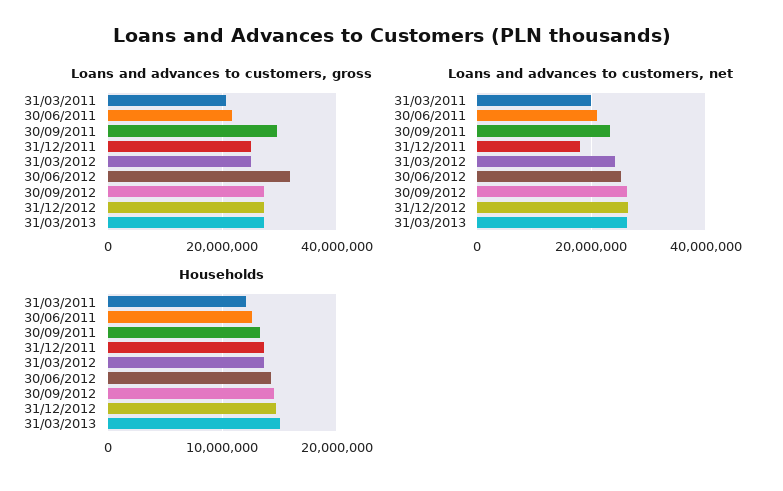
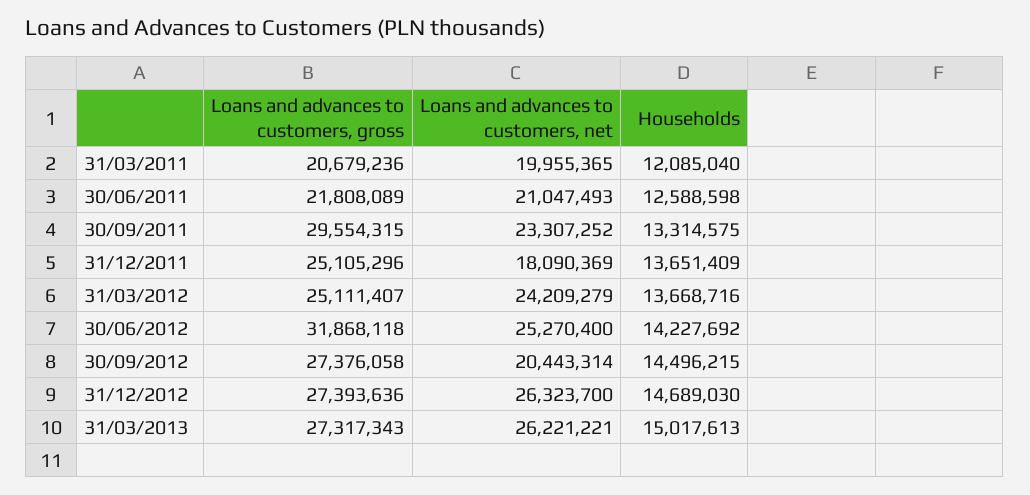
Loans and advances to customers, net, 30/09/2012: 26000000 -> 20443314

